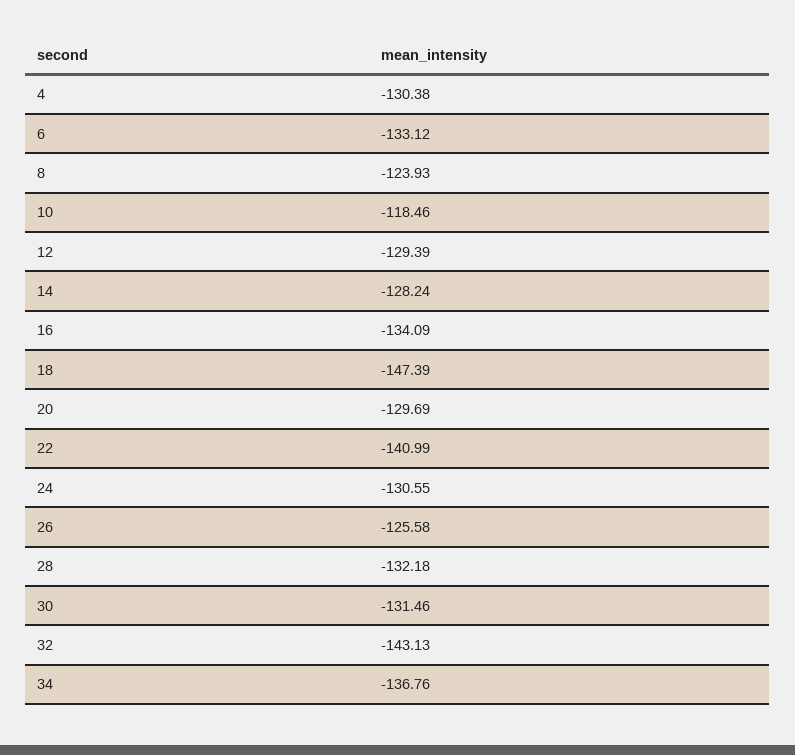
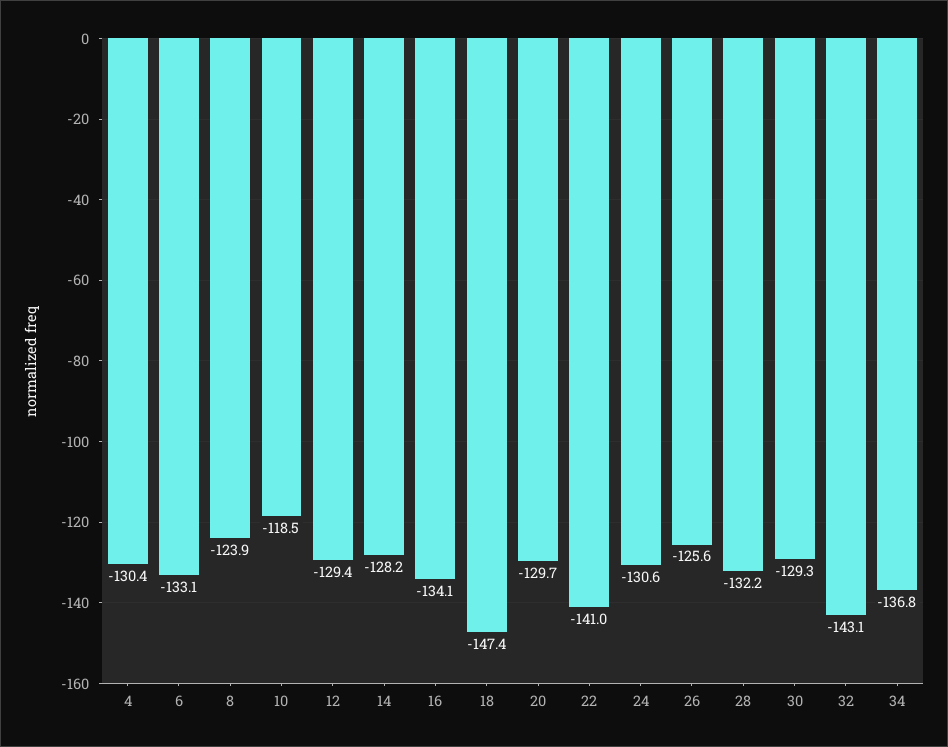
30: -131.46 -> -129.3

